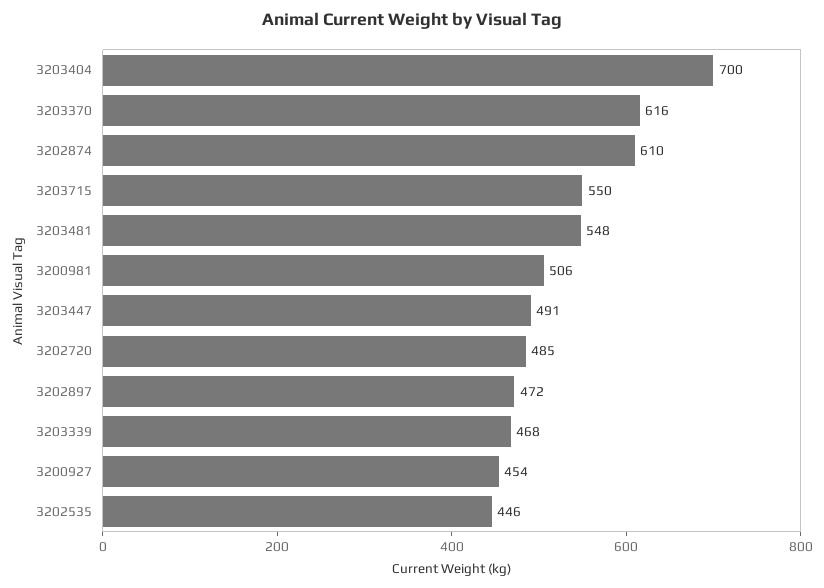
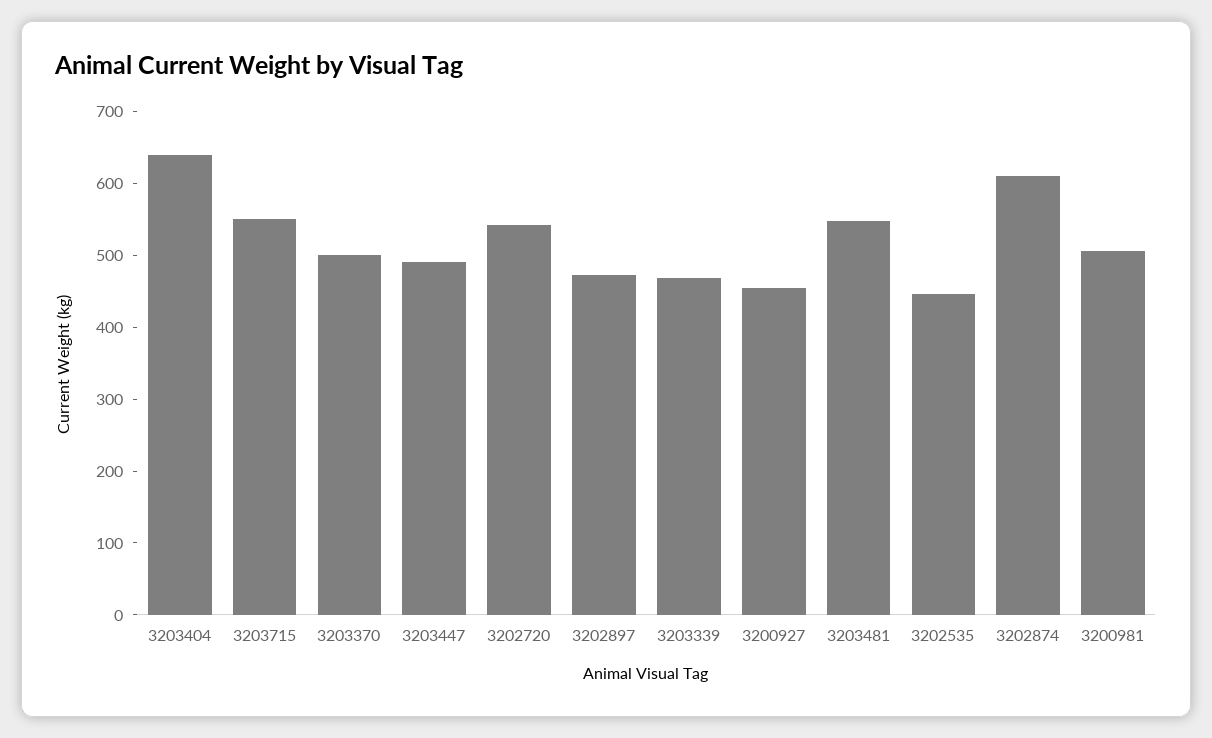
3203404: 700 -> 640
3203370: 616 -> 500
3202720: 485 -> 540

